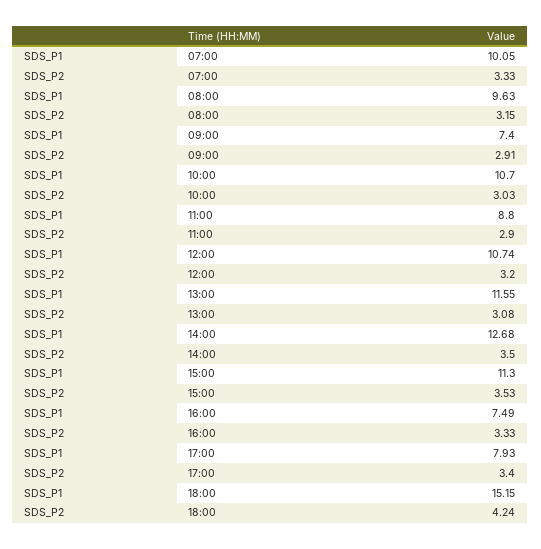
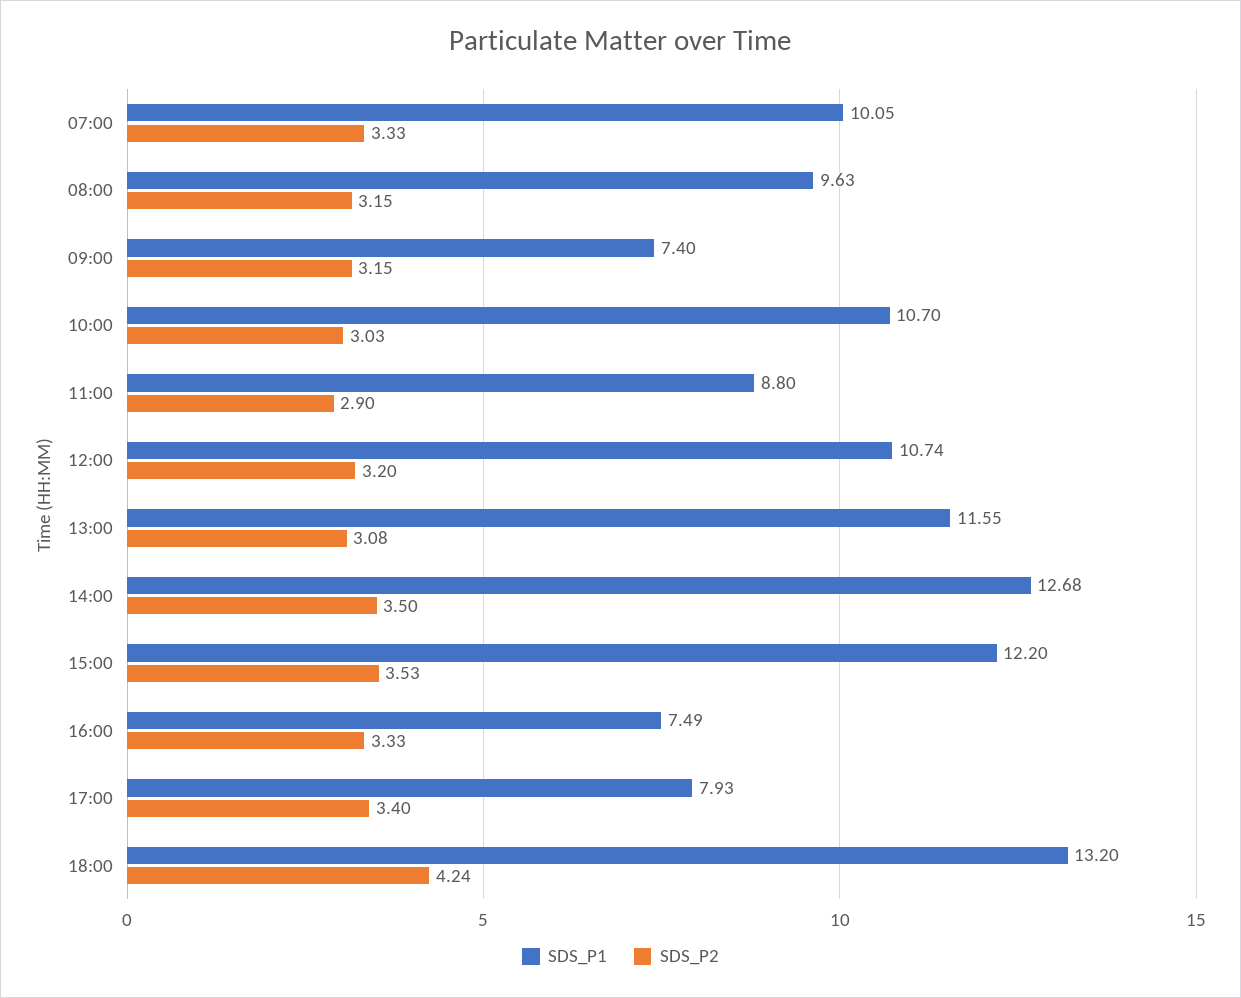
SDS_P2, 09:00: 2.91 -> 3.15
SDS_P1, 15:00: 11.3 -> 12.2
SDS_P1, 18:00: 15.15 -> 13.2

